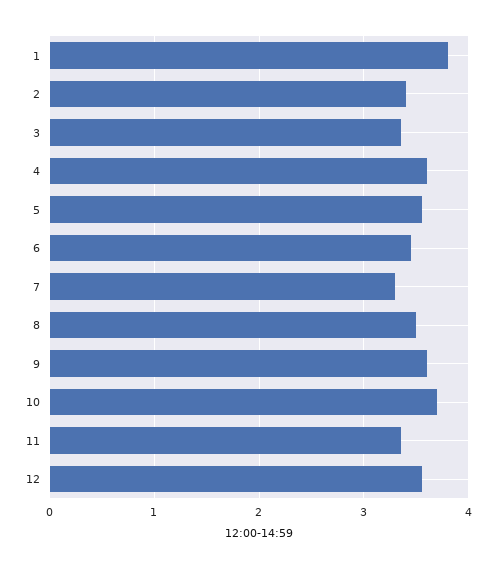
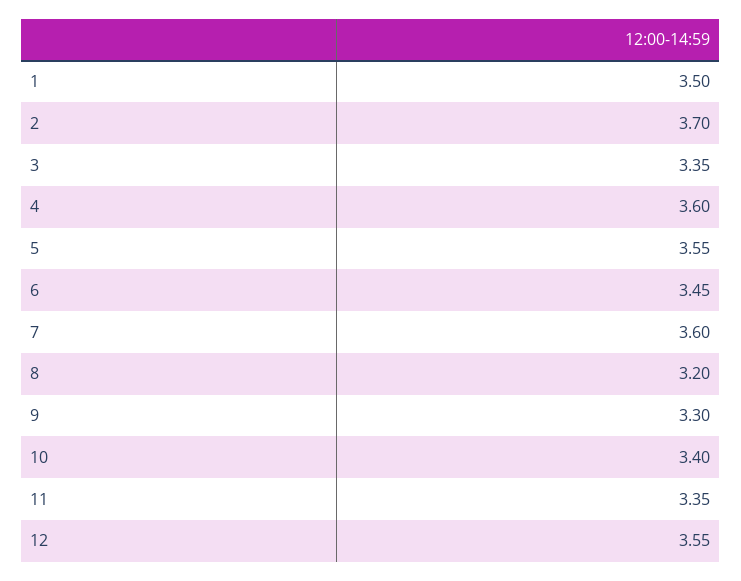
1: 3.8 -> 3.5
2: 3.4 -> 3.7
7: 3.3 -> 3.6
8: 3.5 -> 3.2
9: 3.6 -> 3.3
10: 3.7 -> 3.4

